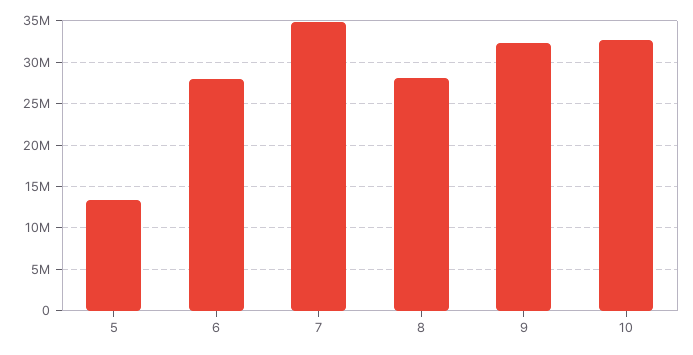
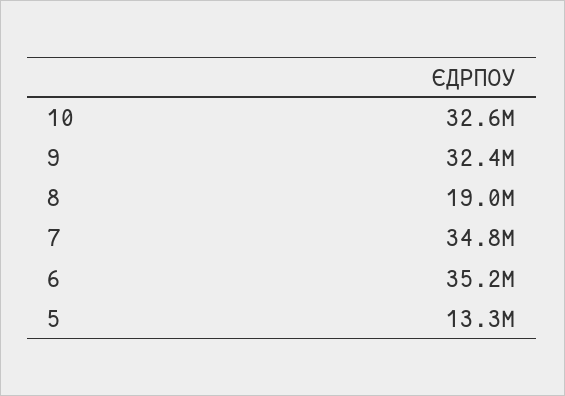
6: 28000000 -> 35200000
8: 28000000 -> 19000000

